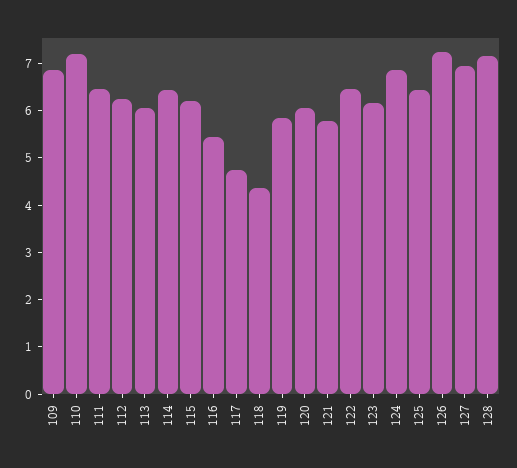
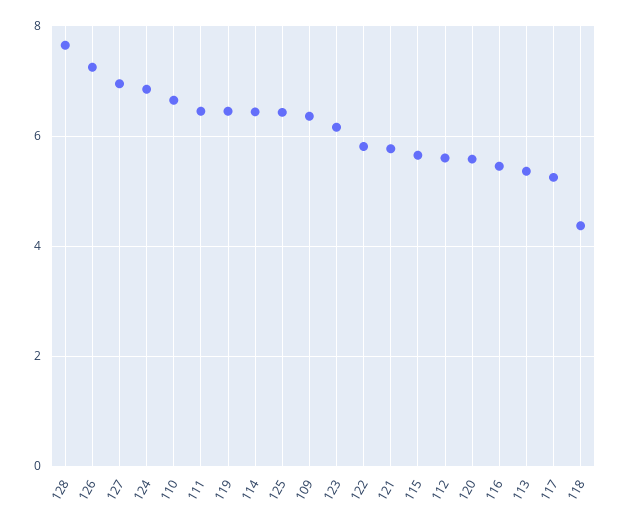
109: 6.8 -> 6.4
110: 7.2 -> 6.6
112: 6.2 -> 5.6
113: 6 -> 5.4
115: 6.2 -> 5.6
117: 4.8 -> 5.2
119: 5.8 -> 6.4
120: 6 -> 5.6
122: 6.4 -> 5.8
128: 7.2 -> 7.6

